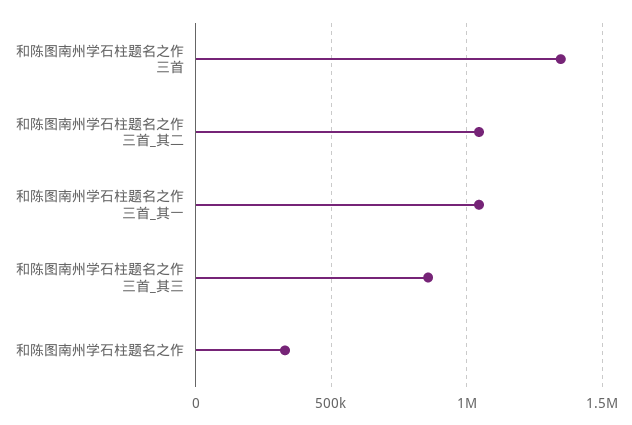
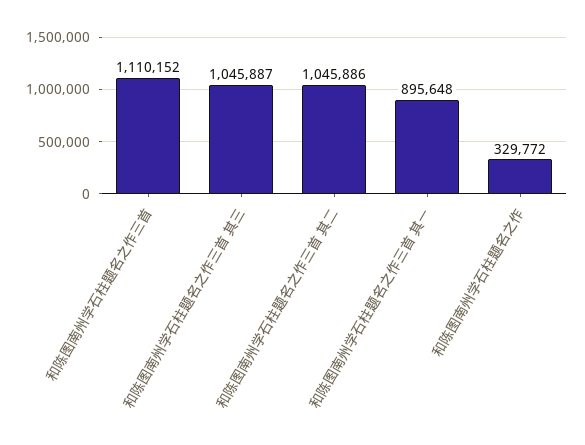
和陈图南州学石柱题名之作三首: 1350000 -> 1110152
和陈图南州学石柱题名之作三首_其一: 1050000 -> 895648
和陈图南州学石柱题名之作三首_其三: 850000 -> 1045887

